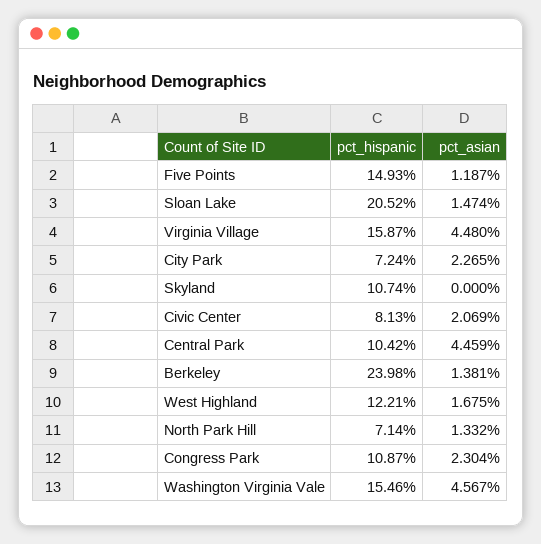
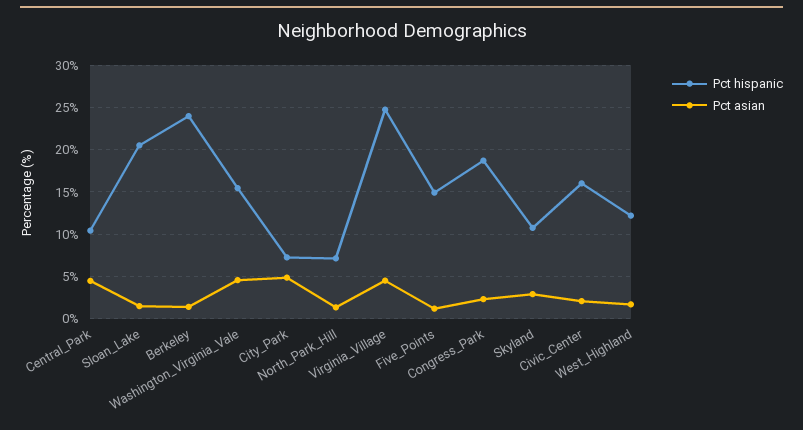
pct_hispanic, Virginia Village: 15.87 -> 25
pct_asian, City Park: 2.265 -> 5
pct_asian, Skyland: 0 -> 3
pct_hispanic, Civic Center: 8.13 -> 16
pct_hispanic, Congress Park: 10.87 -> 19

